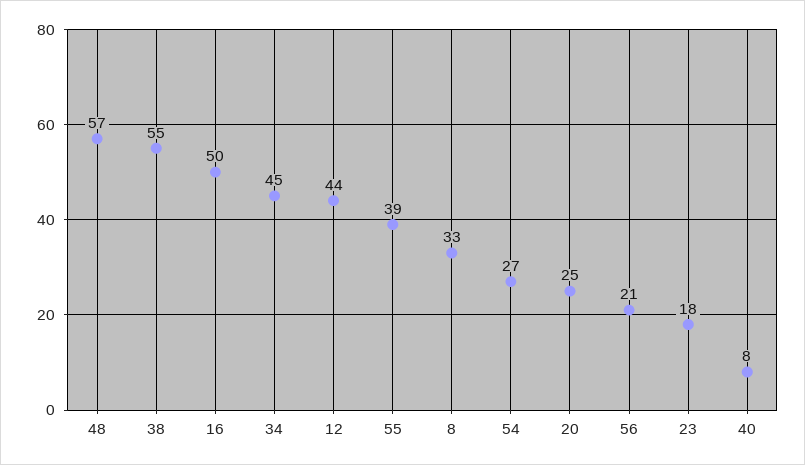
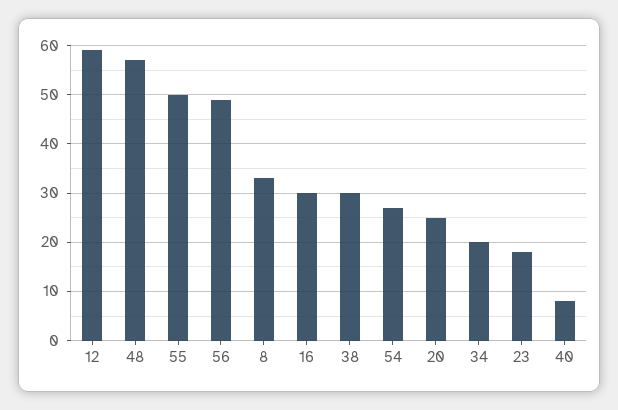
38: 55 -> 30
16: 50 -> 30
34: 45 -> 20
12: 44 -> 60
55: 39 -> 50
56: 21 -> 50

